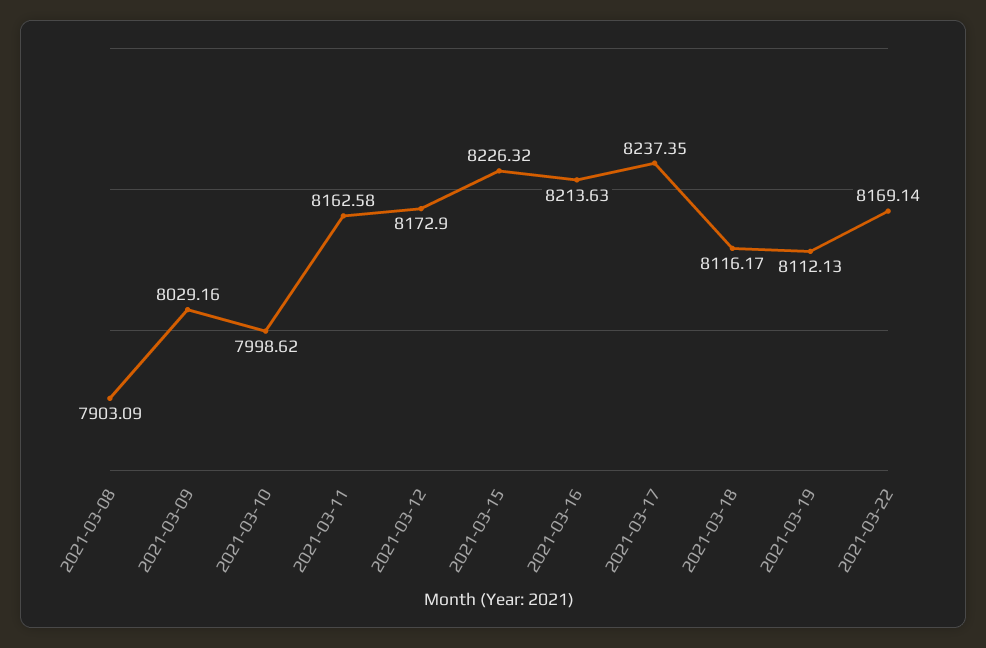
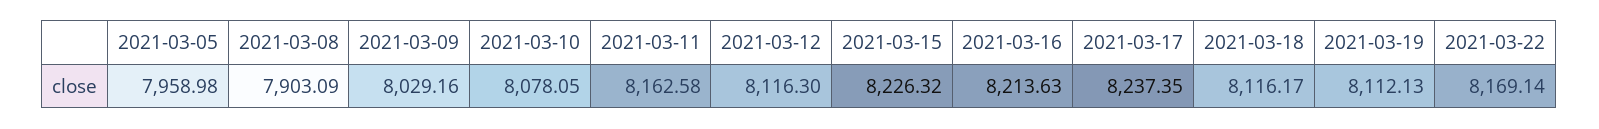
2021-03-10: 7998.62 -> 8078.05
2021-03-12: 8172.9 -> 8116.3
2021-03-05: none -> 7958.98

